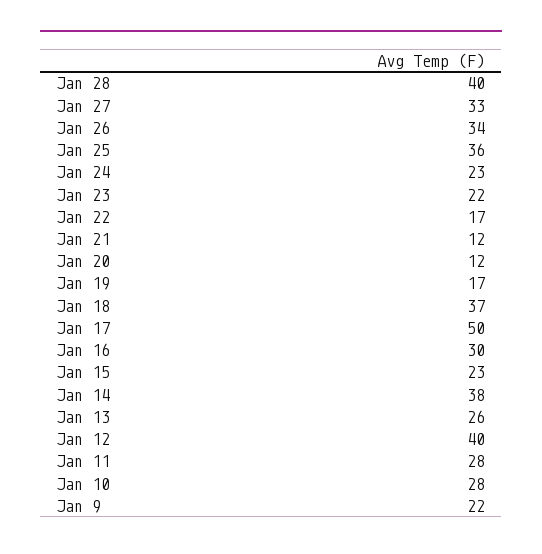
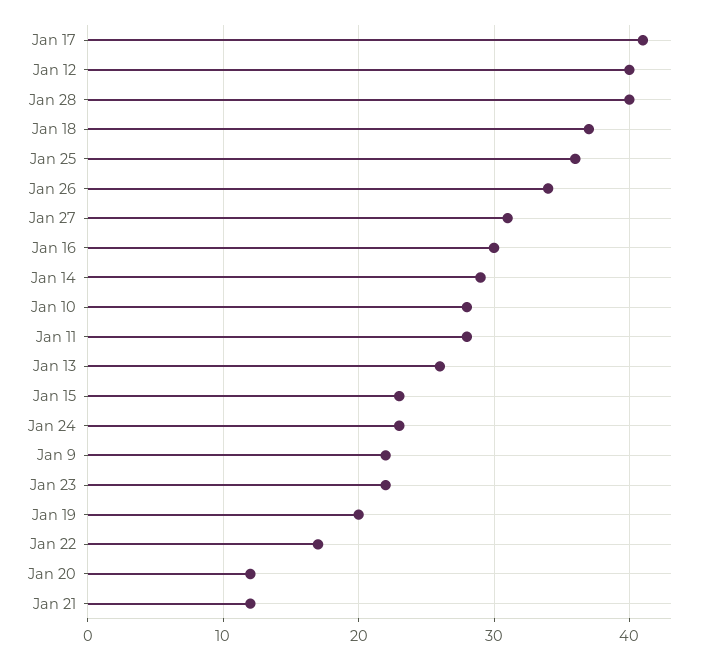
Jan 27: 33 -> 31
Jan 19: 17 -> 20
Jan 17: 50 -> 41
Jan 14: 38 -> 29

